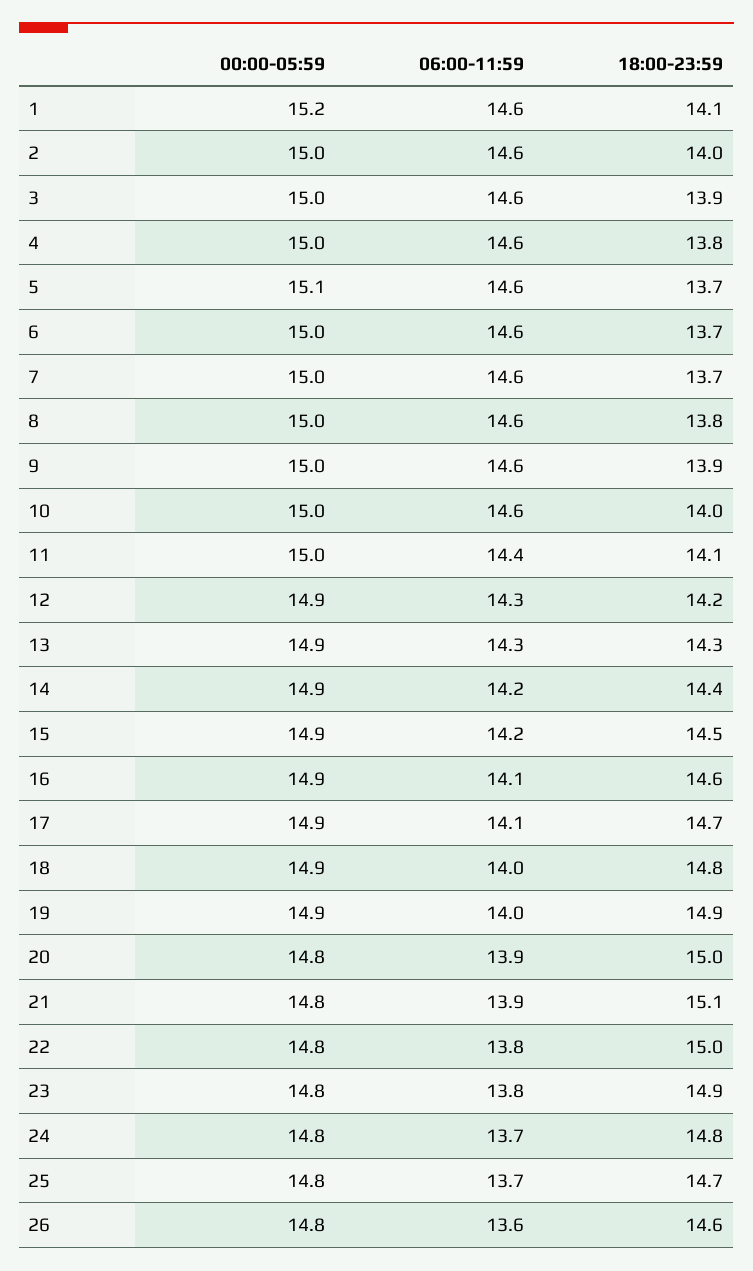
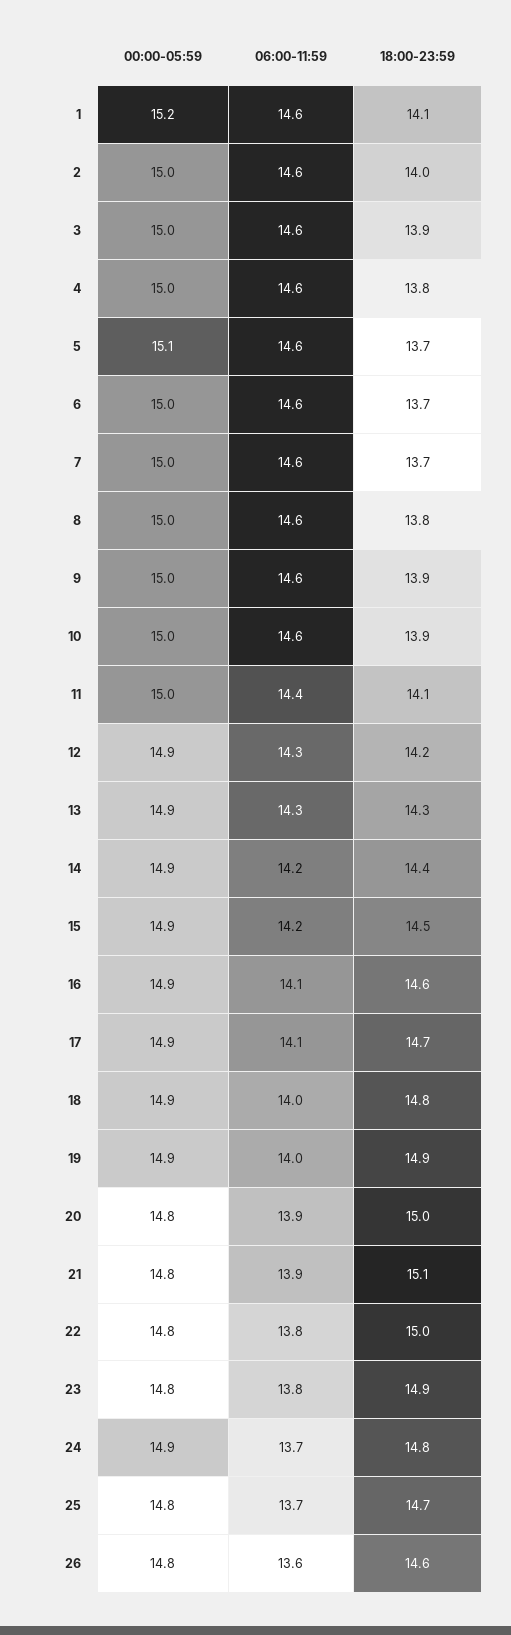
18:00-23:59, 10: 14 -> 13.9
00:00-05:59, 24: 14.8 -> 14.9

